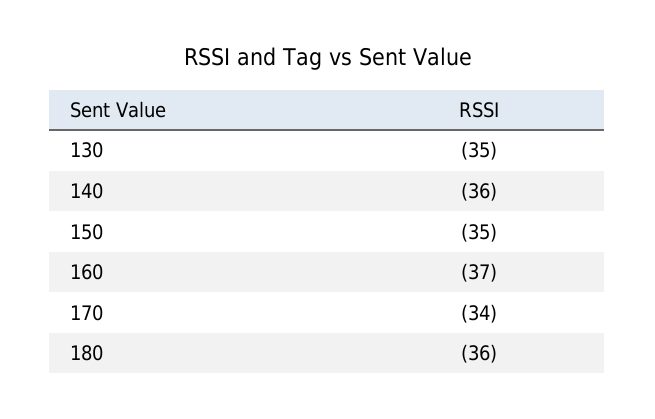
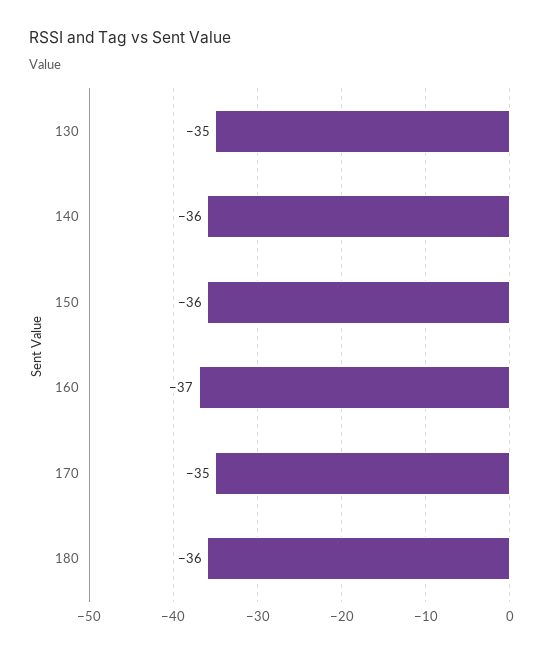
150: -35 -> -36
170: -34 -> -35

